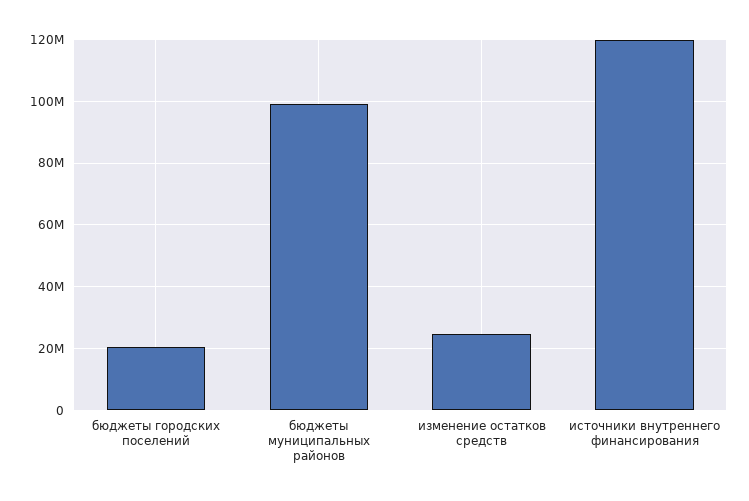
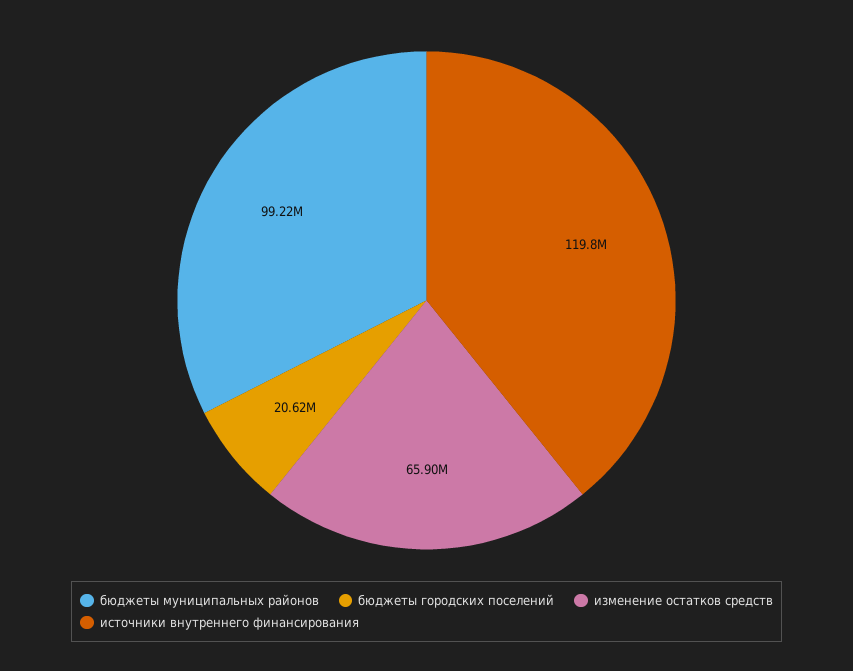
изменение остатков средств: 24000000 -> 65900000

